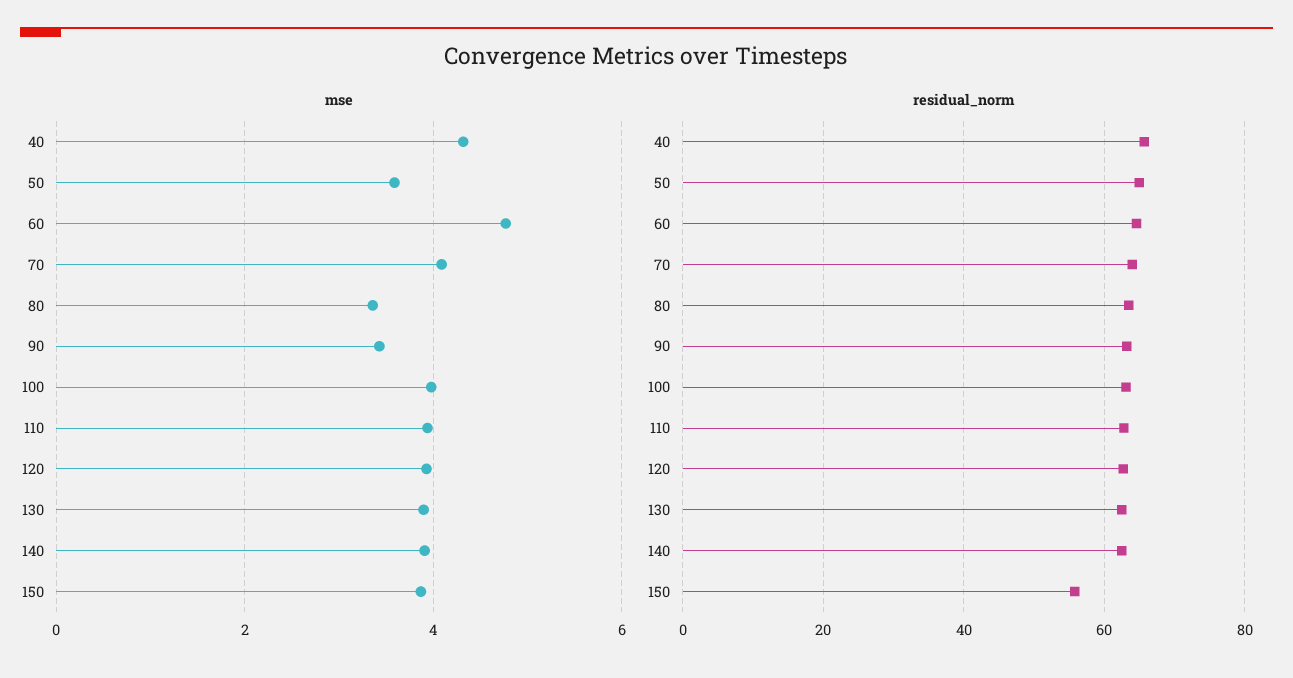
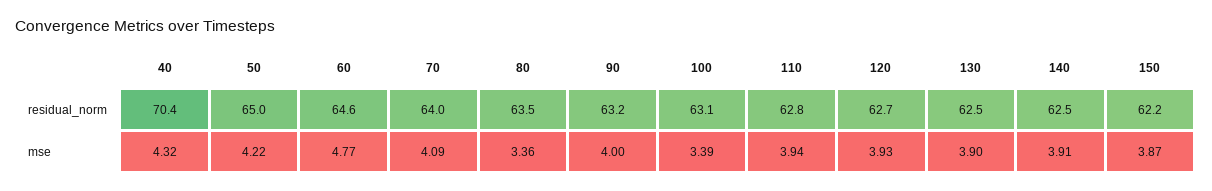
mse, 50: 3.6 -> 4.22
mse, 90: 3.4 -> 4
mse, 100: 4 -> 3.39
residual_norm, 40: 66 -> 70.4
residual_norm, 150: 56 -> 62.2

